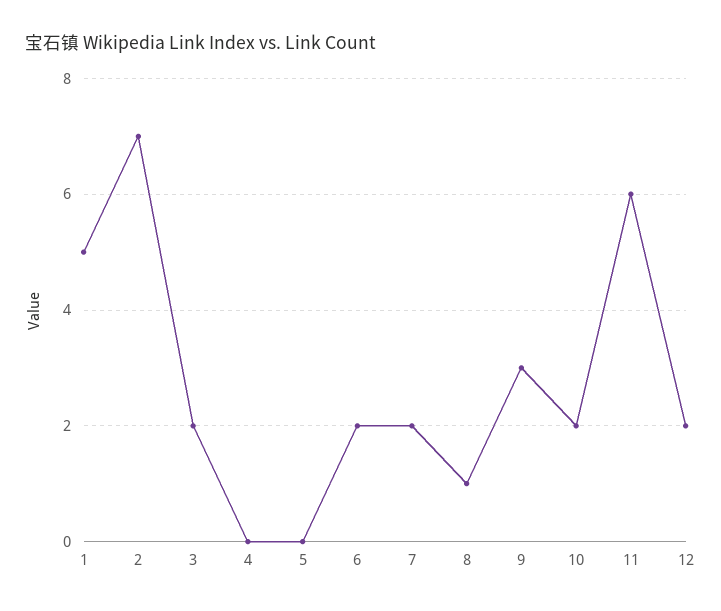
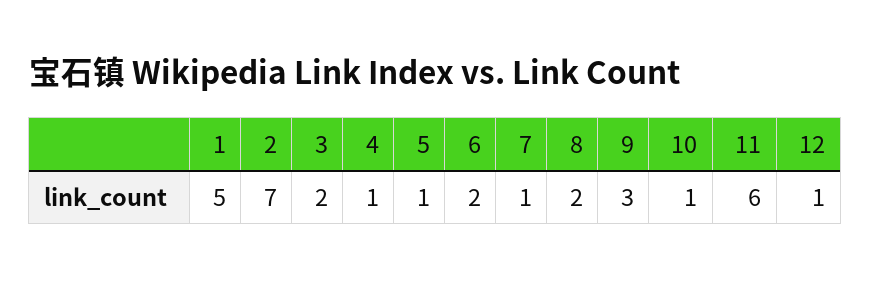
4: 0 -> 1
5: 0 -> 1
7: 2 -> 1
8: 1 -> 2
10: 2 -> 1
12: 2 -> 1

